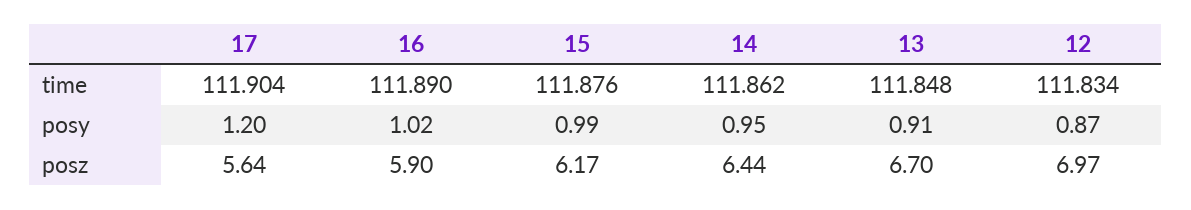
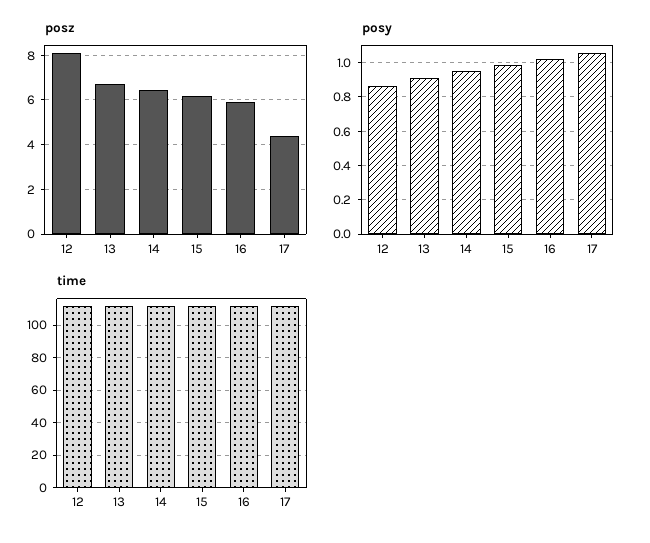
posy, 17: 1.2 -> 1.05
posz, 17: 5.64 -> 4.5
posz, 12: 6.97 -> 8

